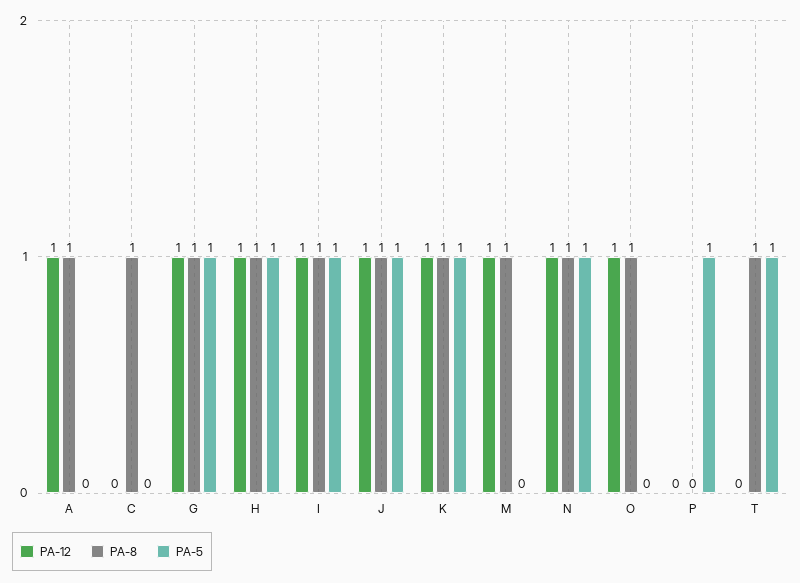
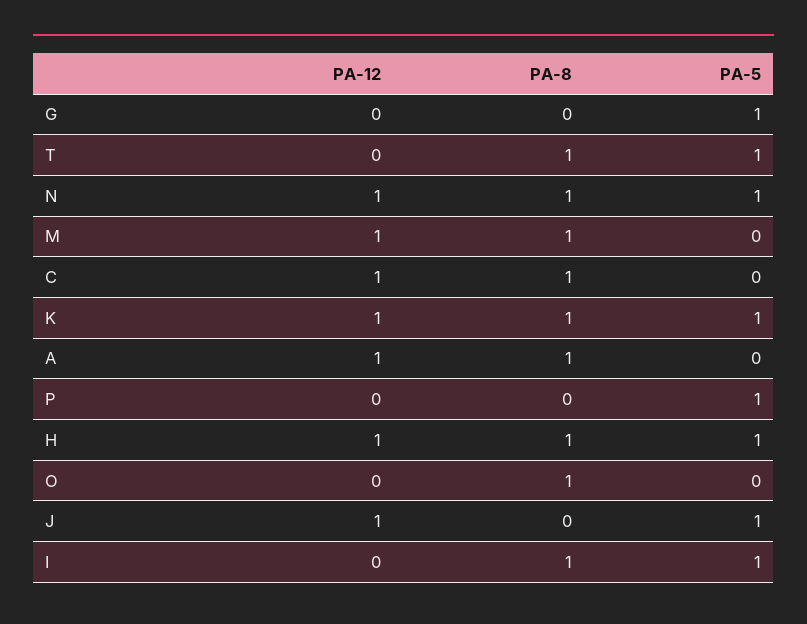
PA-12, C: 0 -> 1
PA-12, G: 1 -> 0
PA-8, G: 1 -> 0
PA-12, I: 1 -> 0
PA-8, J: 1 -> 0
PA-12, O: 1 -> 0

